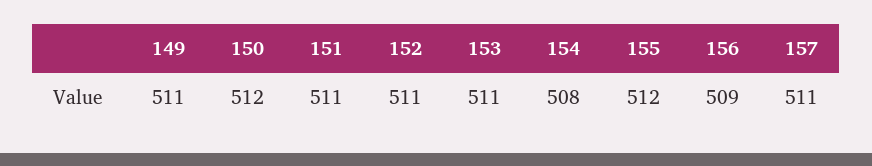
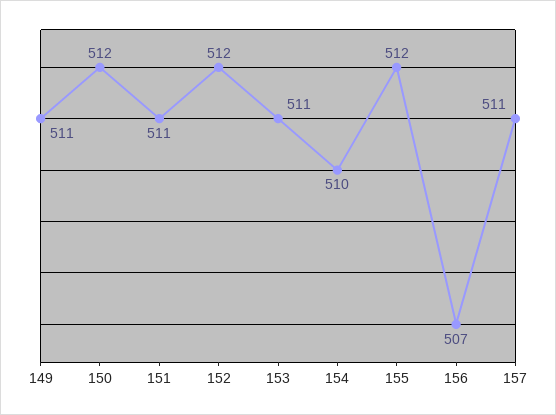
152: 511 -> 512
154: 508 -> 510
156: 509 -> 507

